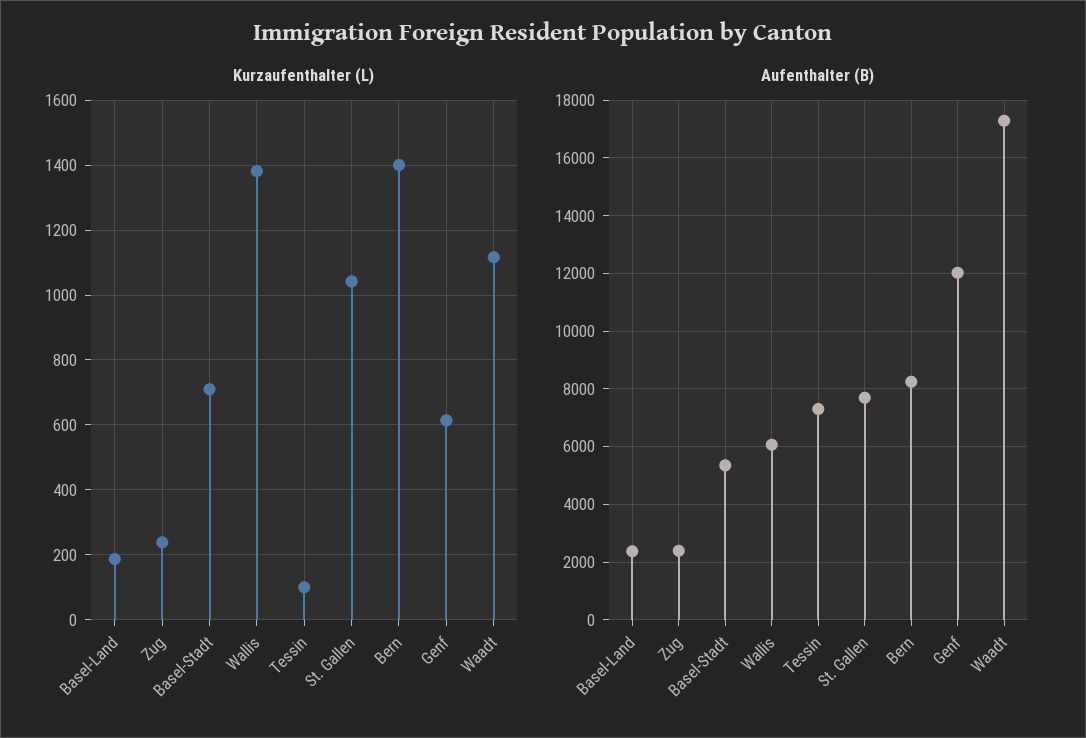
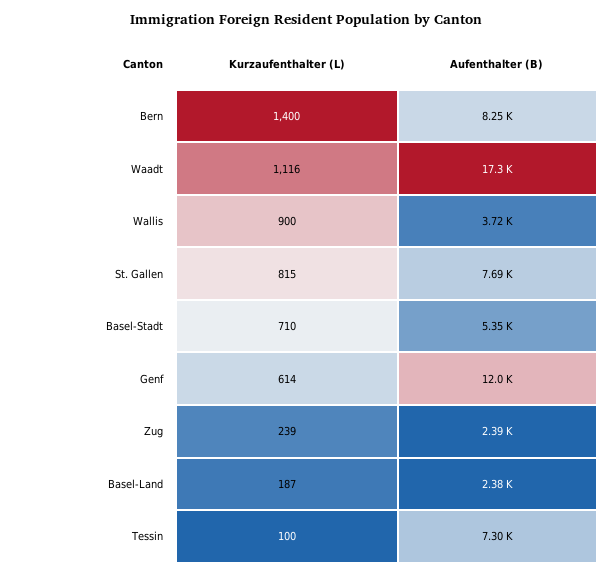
Kurzaufenthalter (L), Wallis: 1380 -> 900
Kurzaufenthalter (L), St. Gallen: 1040 -> 815
Aufenthalter (B), Wallis: 6000 -> 3720

